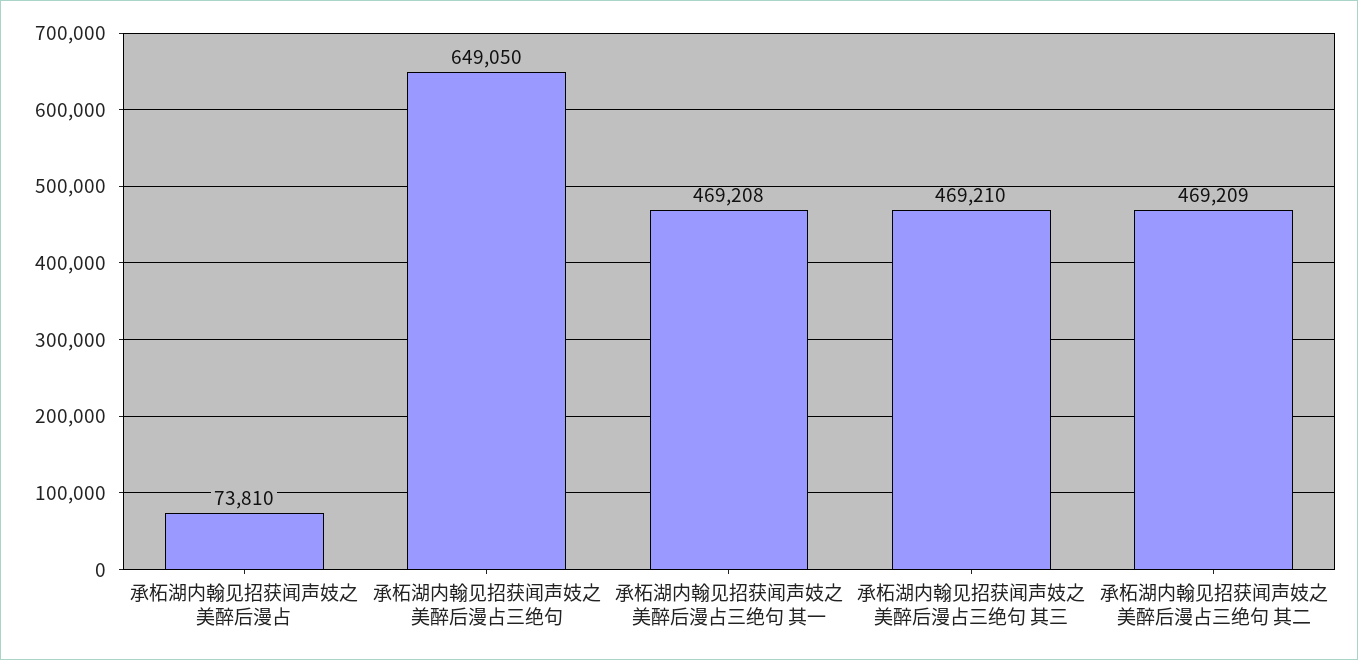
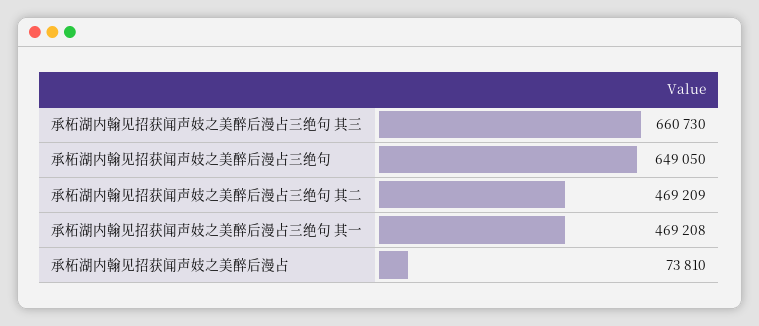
承柘湖内翰见招获闻声妓之美醉后漫占三绝句 其三: 469210 -> 660730

